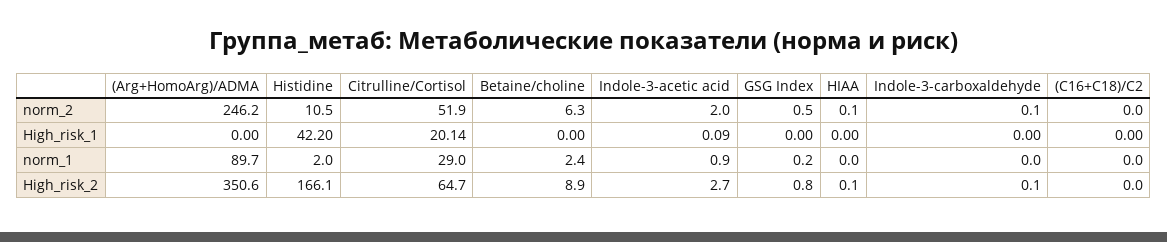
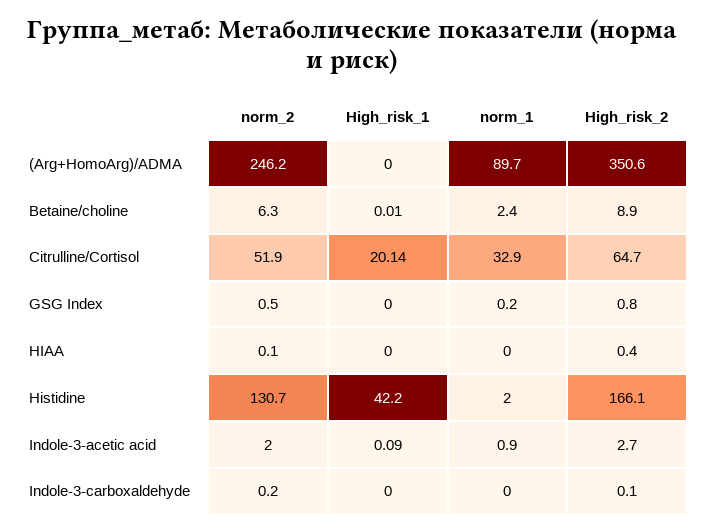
Histidine, norm_2: 10.5 -> 130.7
Indole-3-carboxaldehyde, norm_2: 0.1 -> 0.2
(C16+C18)/C2, norm_2: 0 -> none
Betaine/choline, High_risk_1: 0 -> 0.01
(C16+C18)/C2, High_risk_1: 0 -> none
Citrulline/Cortisol, norm_1: 29 -> 32.9
(C16+C18)/C2, norm_1: 0 -> none
HIAA, High_risk_2: 0.1 -> 0.4
(C16+C18)/C2, High_risk_2: 0 -> none

